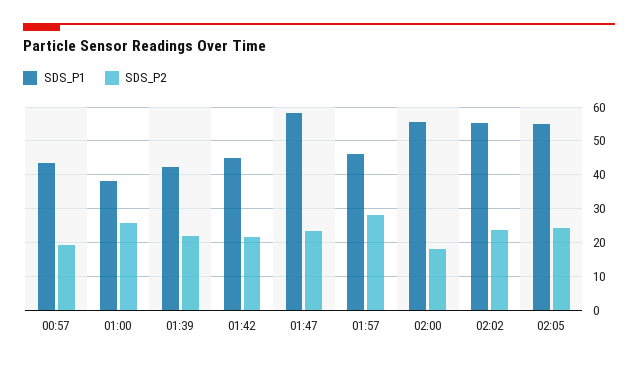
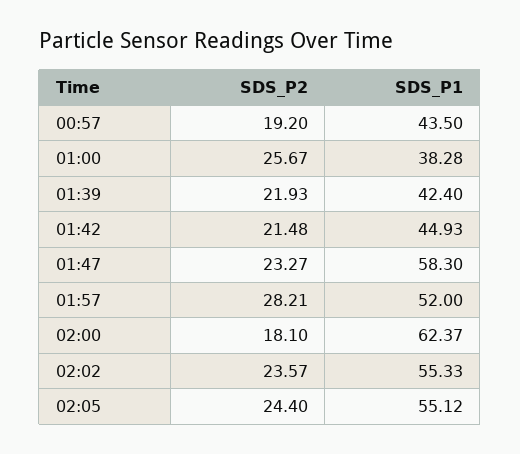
SDS_P1, 01:57: 46 -> 52
SDS_P1, 02:00: 56 -> 62.37

